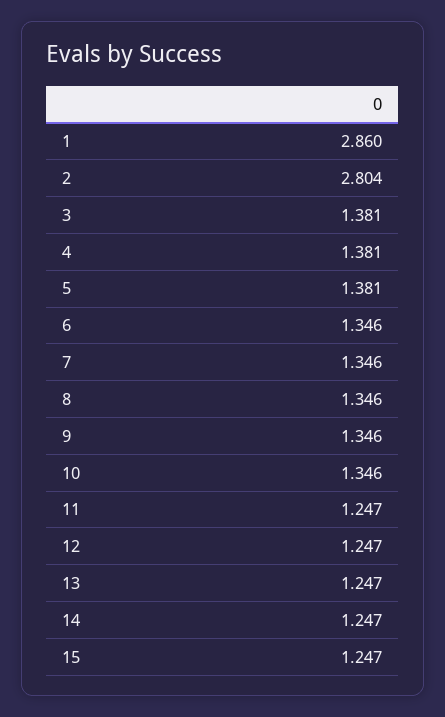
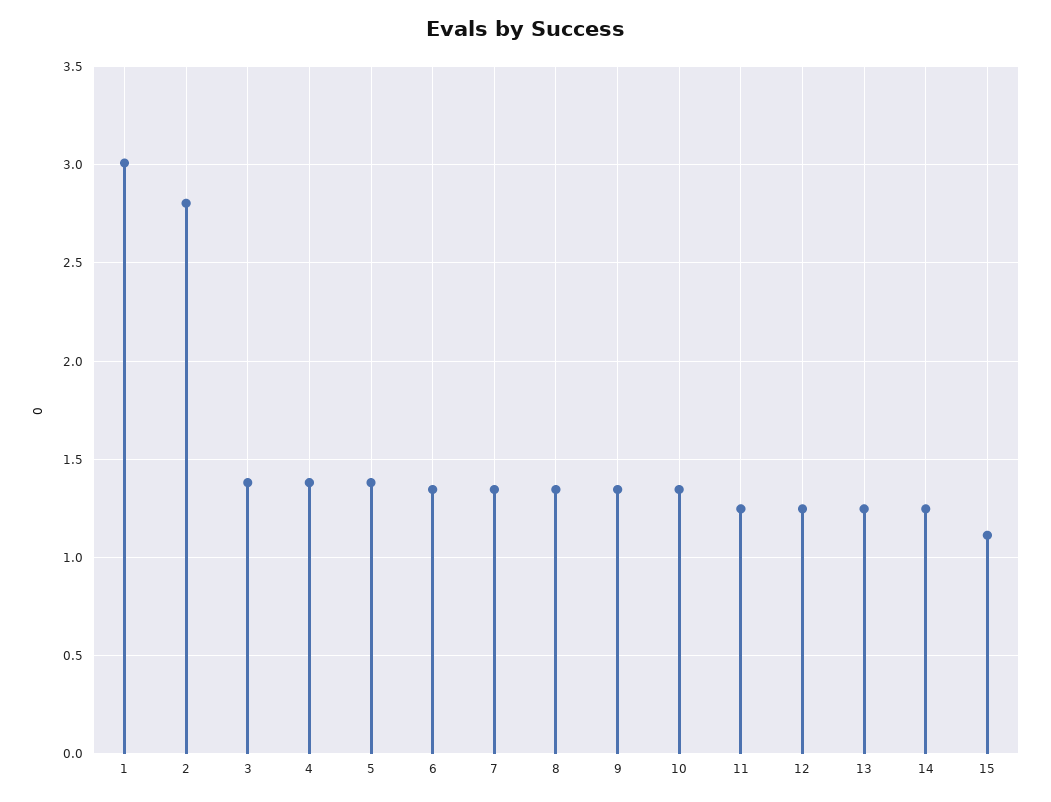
1: 2.86 -> 3
15: 1.247 -> 1.1

